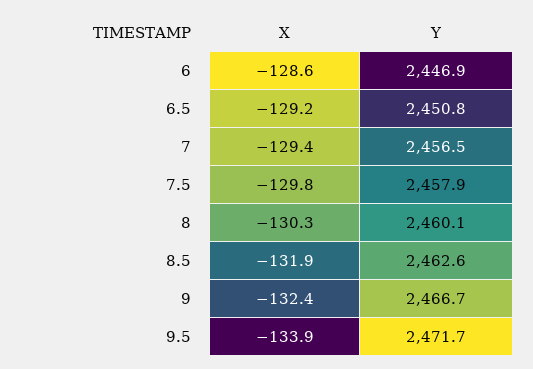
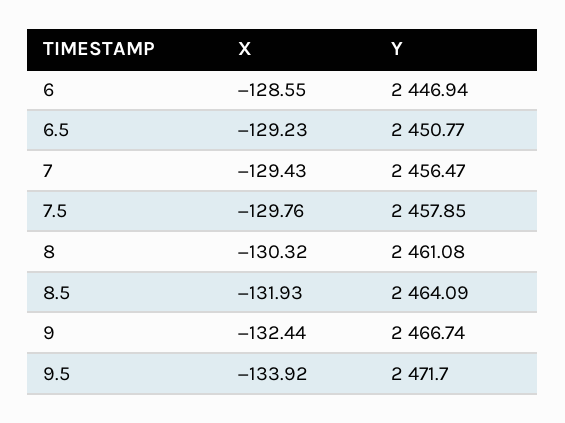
Y, 8: 2460.1 -> 2461.08
Y, 8.5: 2462.6 -> 2464.09

